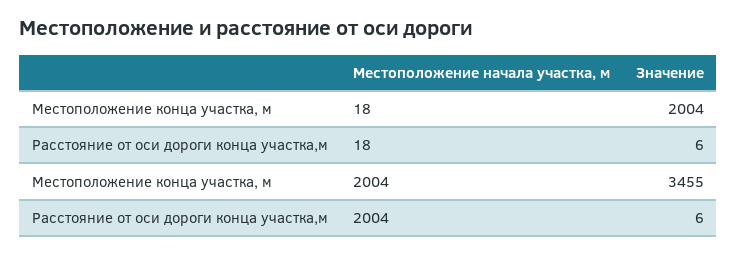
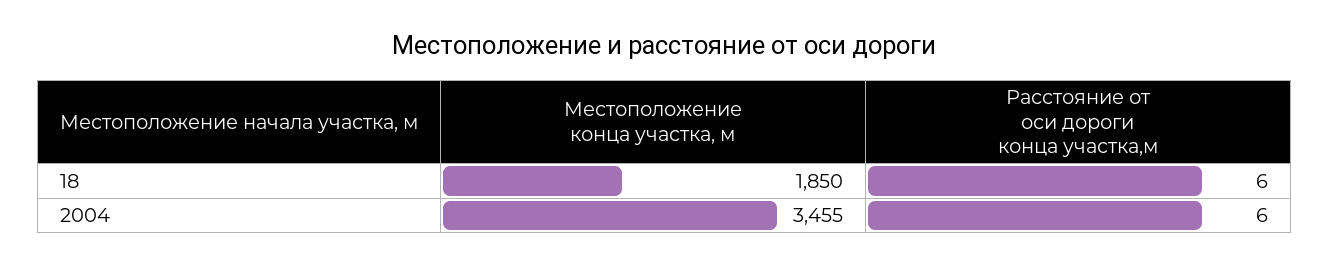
Местоположение конца участка, м, 18: 2004 -> 1850

